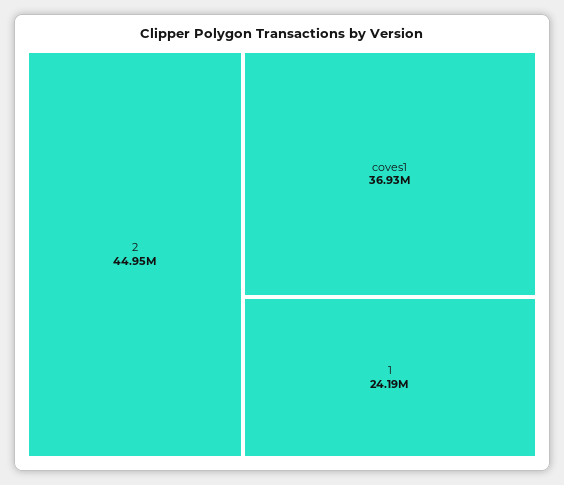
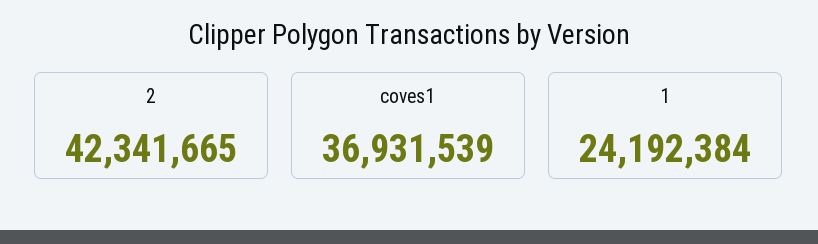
2: 44950000 -> 42341665

